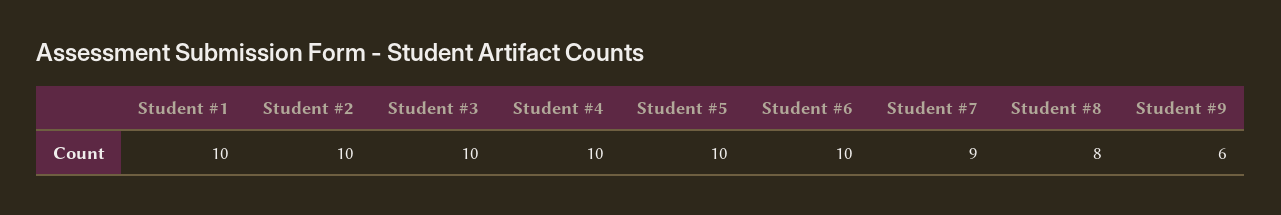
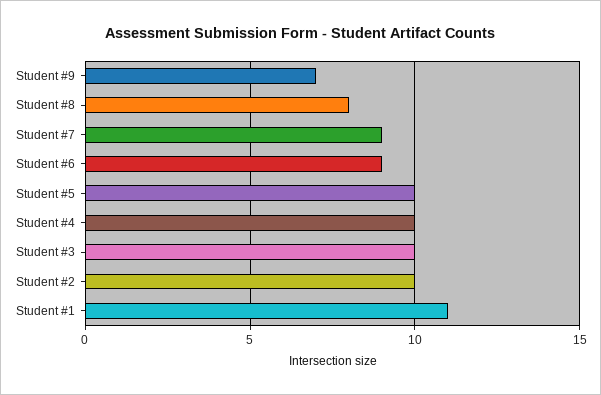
Student #1: 10 -> 11
Student #6: 10 -> 9
Student #9: 6 -> 7

